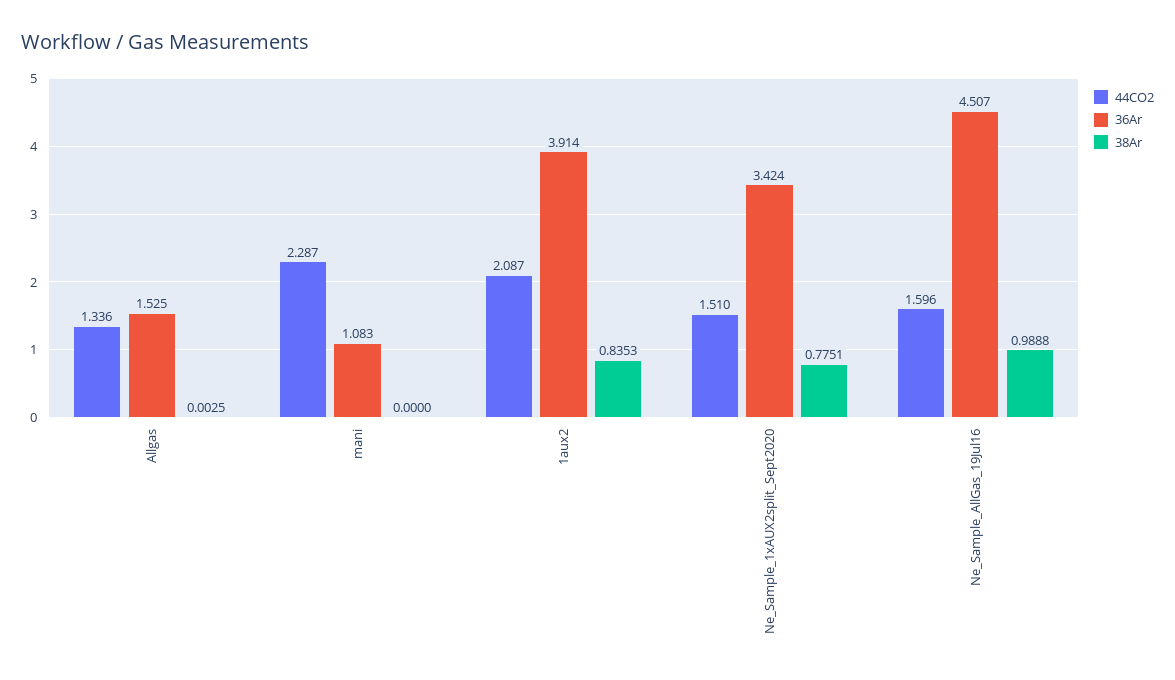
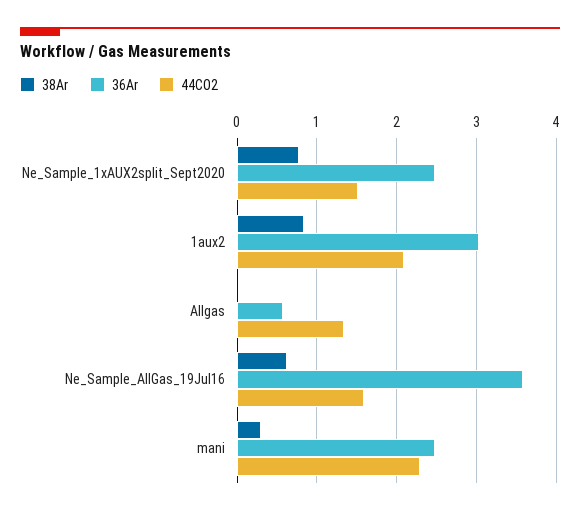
36Ar, Allgas: 1.525 -> 0.6
36Ar, mani: 1.083 -> 2.5
38Ar, mani: 0 -> 0.3
36Ar, 1aux2: 3.914 -> 3
36Ar, Ne_Sample_1xAUX2split_Sept2020: 3.424 -> 2.5
36Ar, Ne_Sample_AllGas_19Jul16: 4.507 -> 3.6
38Ar, Ne_Sample_AllGas_19Jul16: 0.9888 -> 0.6

